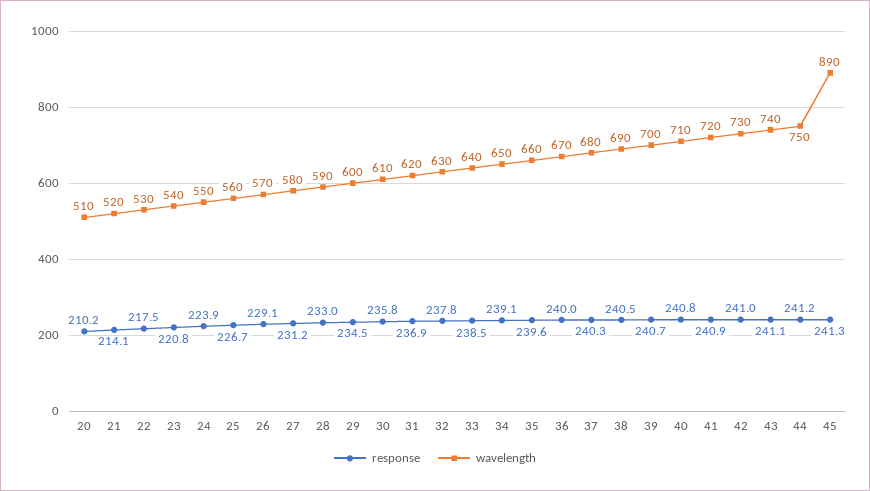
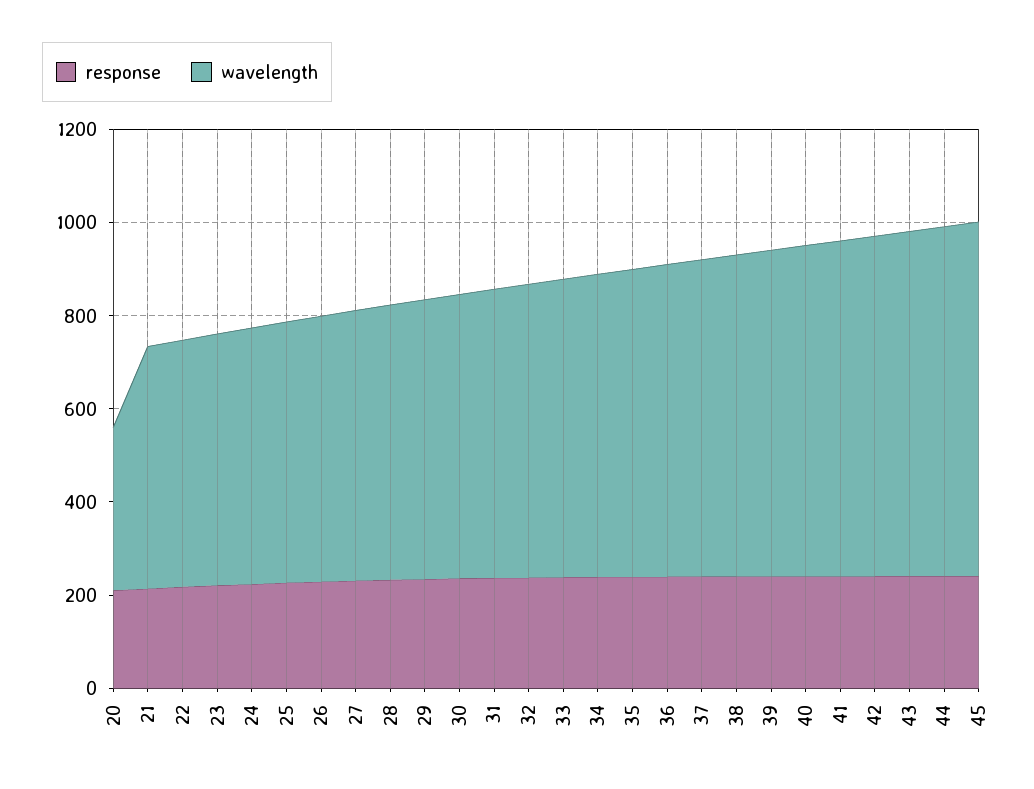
wavelength, 20: 510 -> 350
wavelength, 45: 890 -> 750

